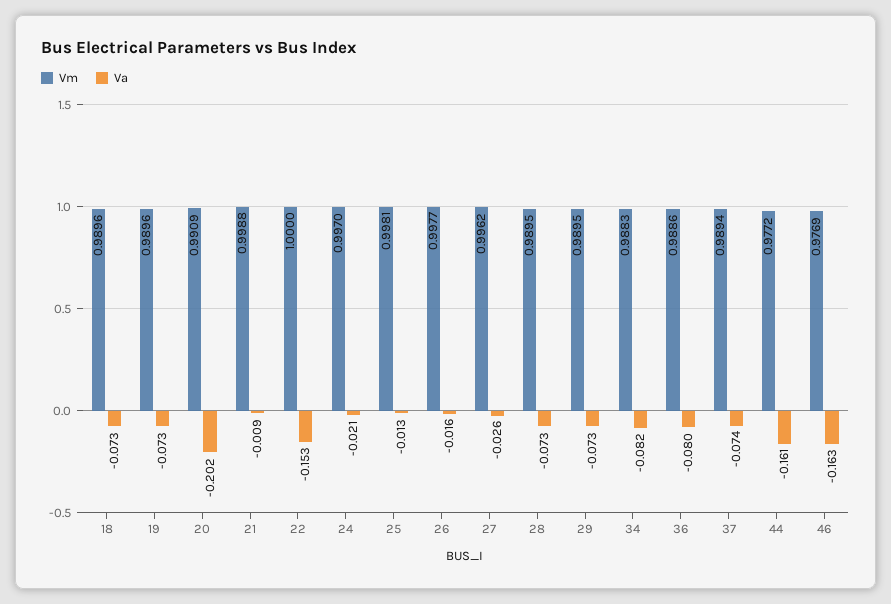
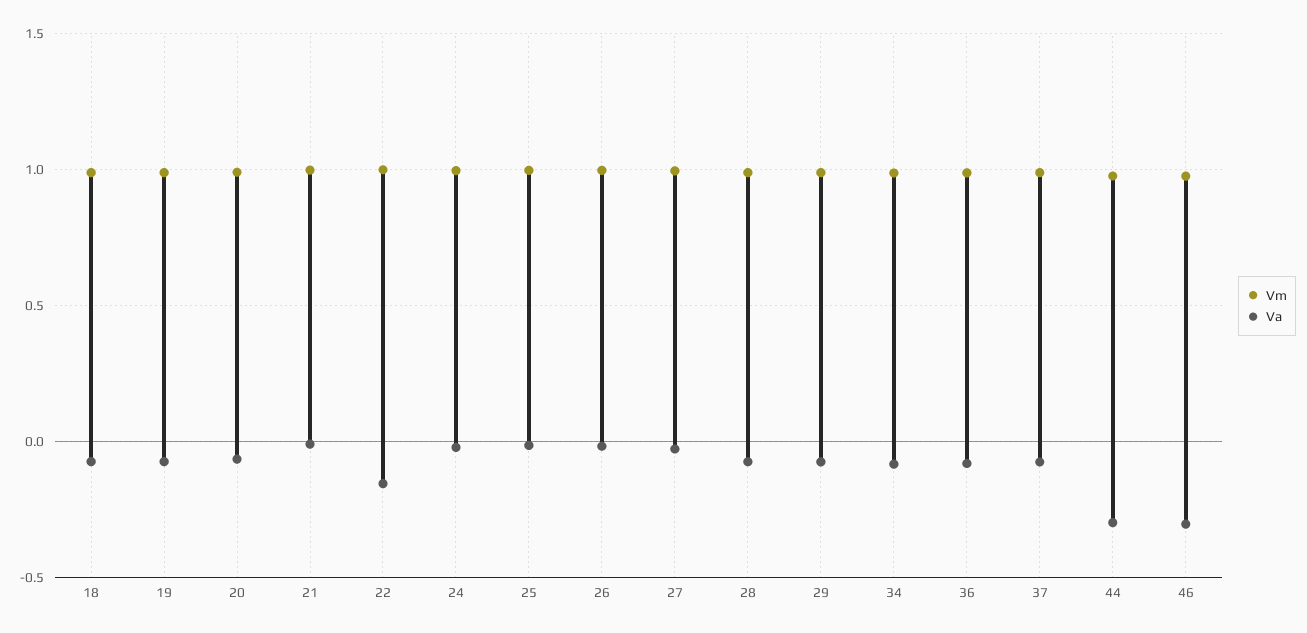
Va, 20: -0.202 -> -0.05
Va, 44: -0.161 -> -0.3
Va, 46: -0.163 -> -0.3

